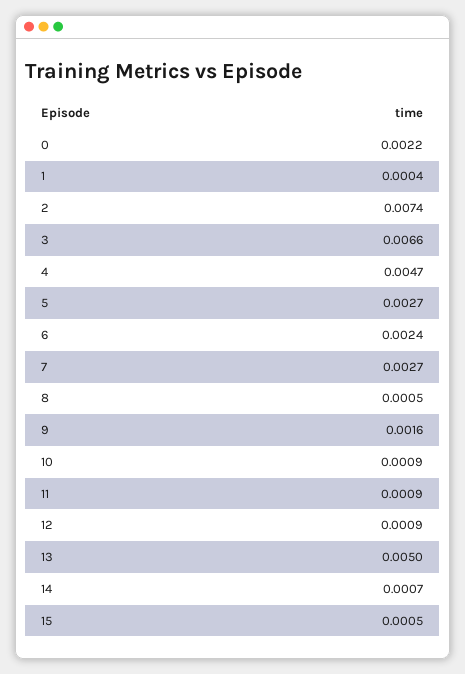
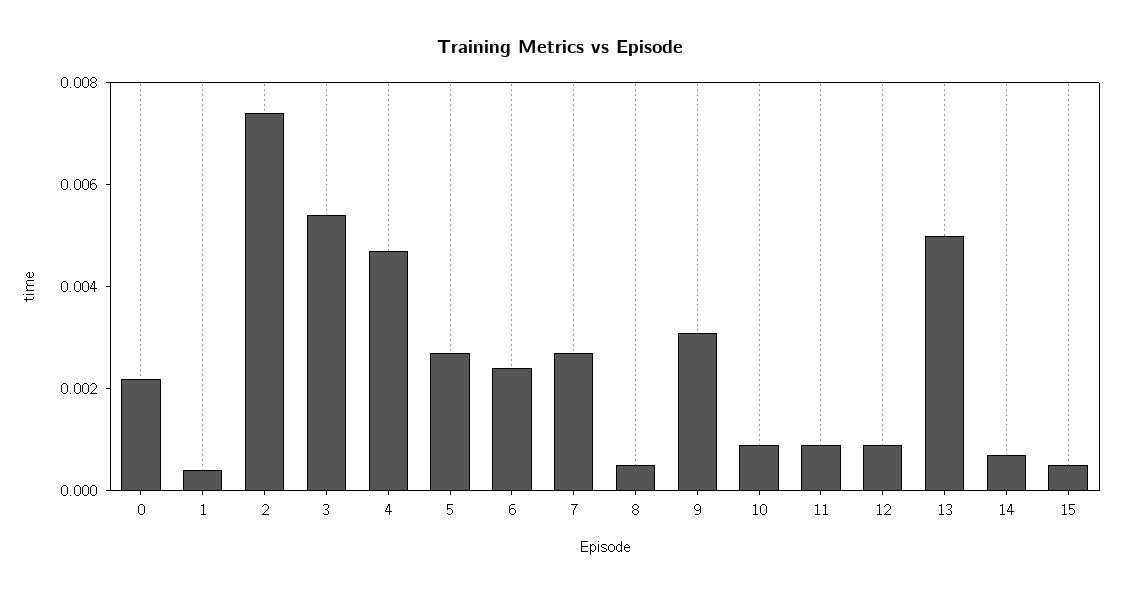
3: 0.0066 -> 0.0055
9: 0.0016 -> 0.003

